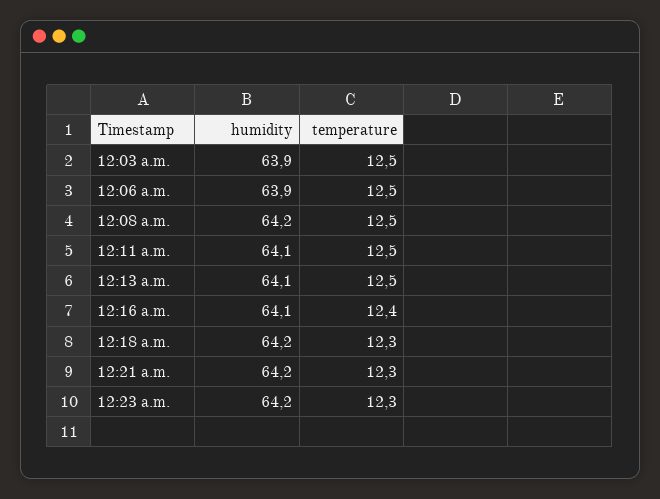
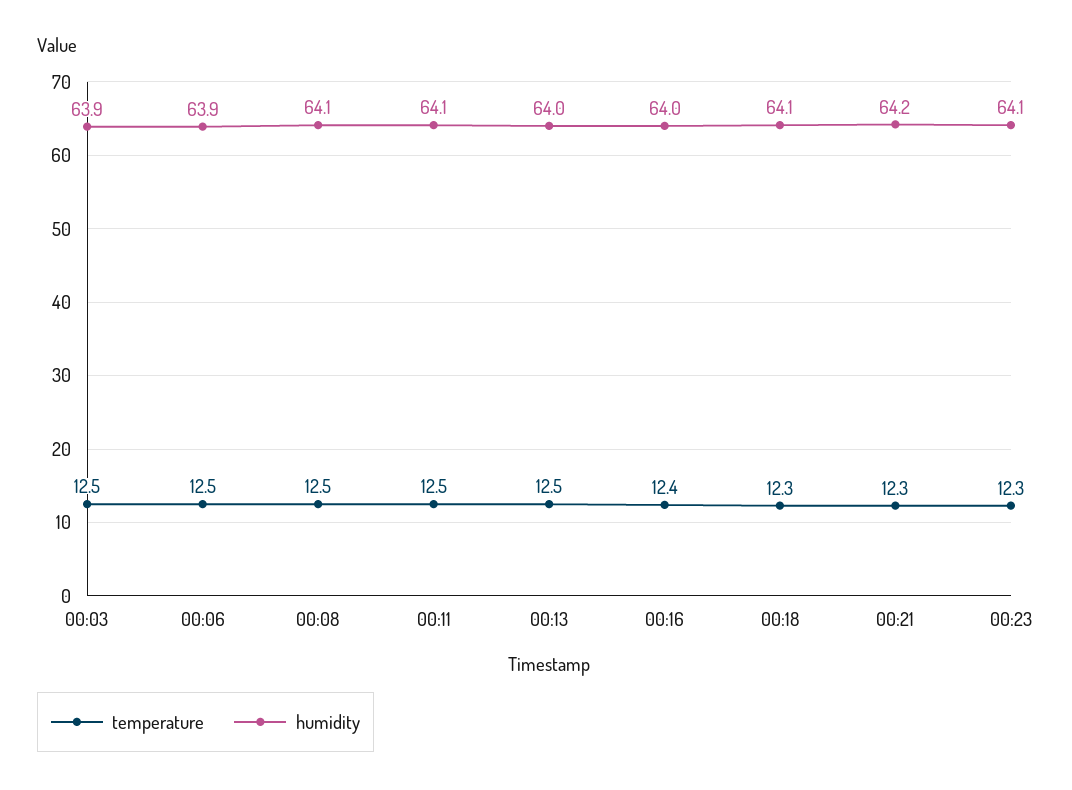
humidity, 12:08 a.m.: 64.2 -> 64.1
humidity, 12:13 a.m.: 64.1 -> 64
humidity, 12:16 a.m.: 64.1 -> 64
humidity, 12:18 a.m.: 64.2 -> 64.1
humidity, 12:23 a.m.: 64.2 -> 64.1

